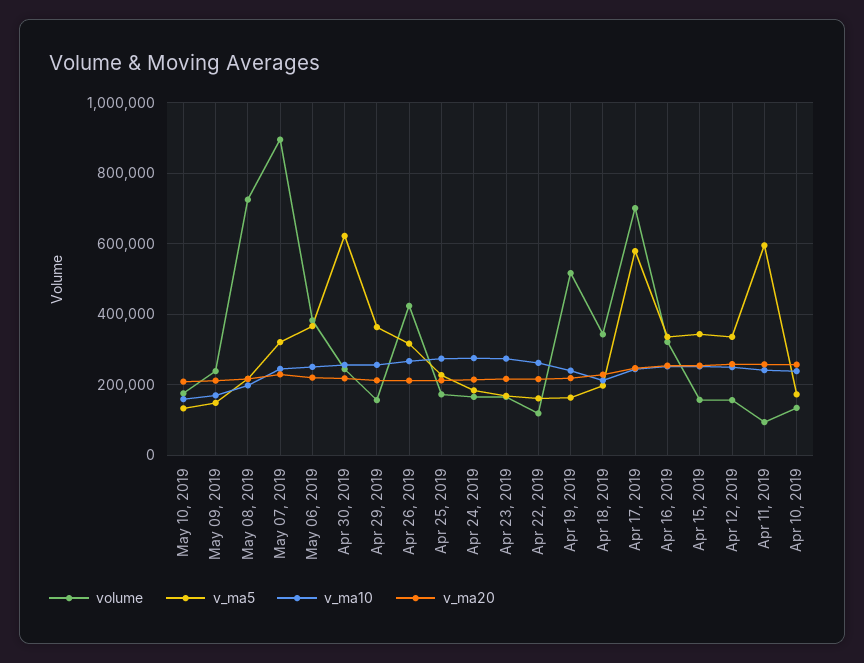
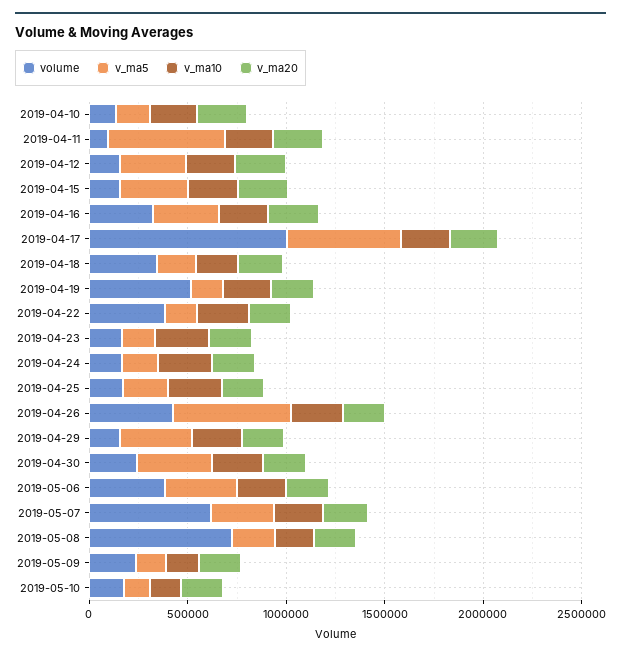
volume, May 07, 2019: 900000 -> 600000
v_ma5, Apr 30, 2019: 620000 -> 400000
v_ma5, Apr 26, 2019: 320000 -> 600000
volume, Apr 22, 2019: 120000 -> 400000
volume, Apr 17, 2019: 700000 -> 1000000

